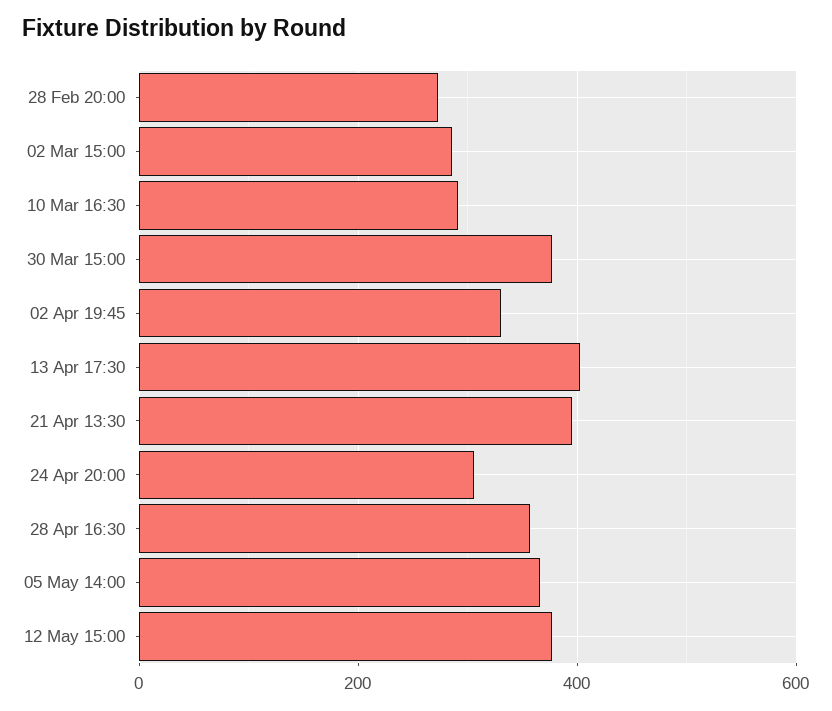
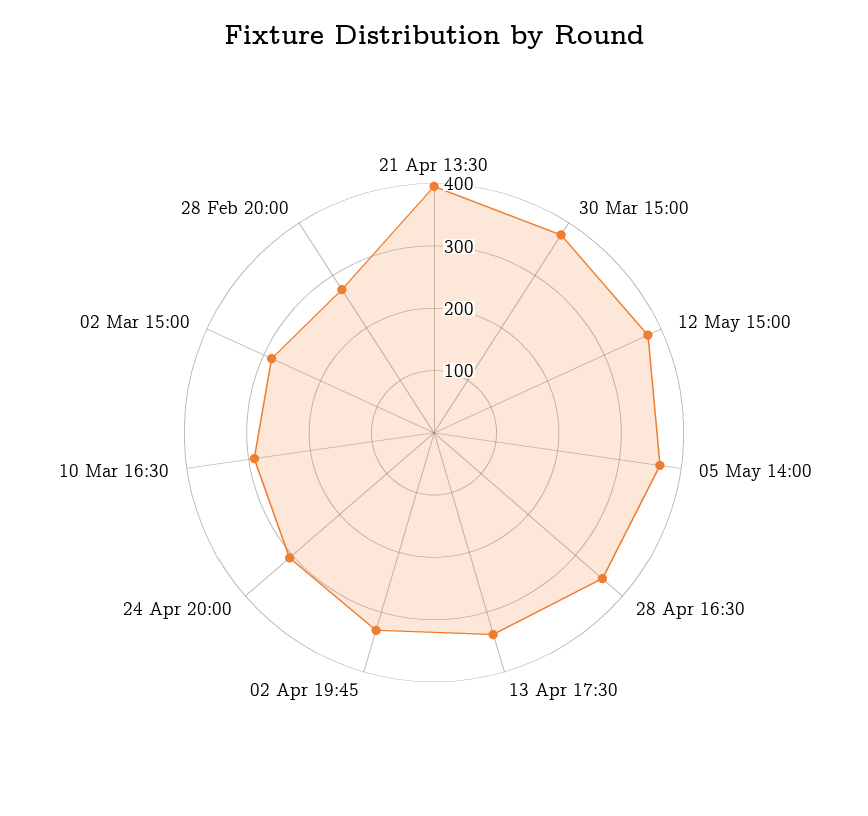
13 Apr 17:30: 400 -> 340

